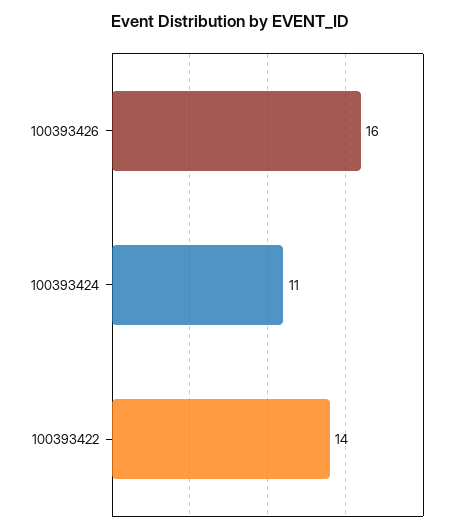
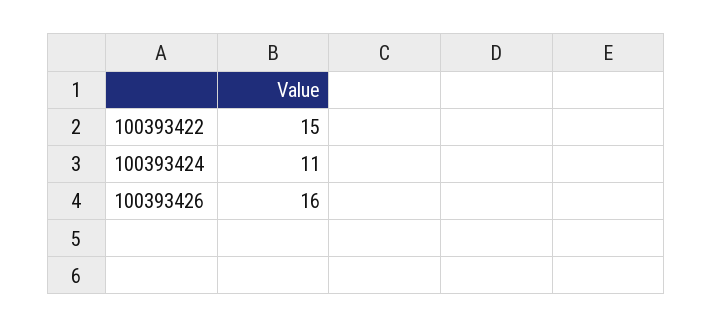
100393422: 14 -> 15

